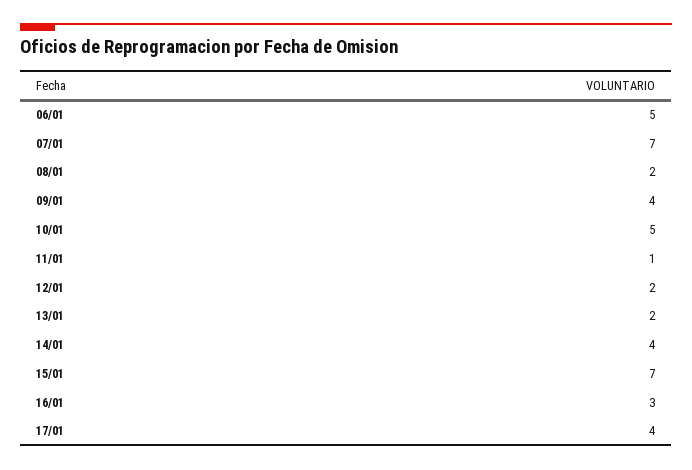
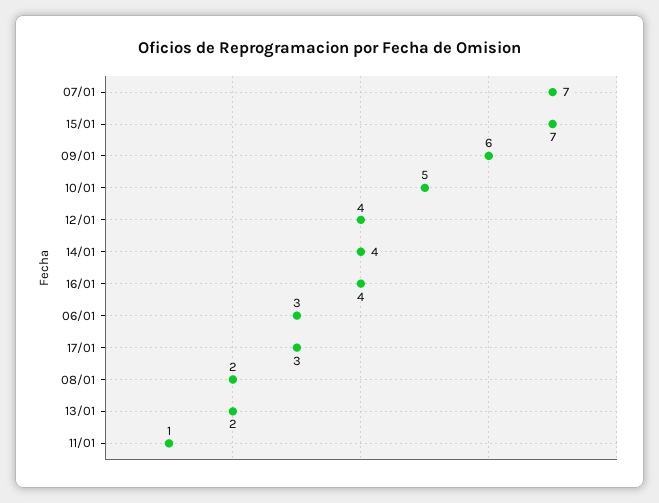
06/01: 5 -> 3
09/01: 4 -> 6
12/01: 2 -> 4
16/01: 3 -> 4
17/01: 4 -> 3

